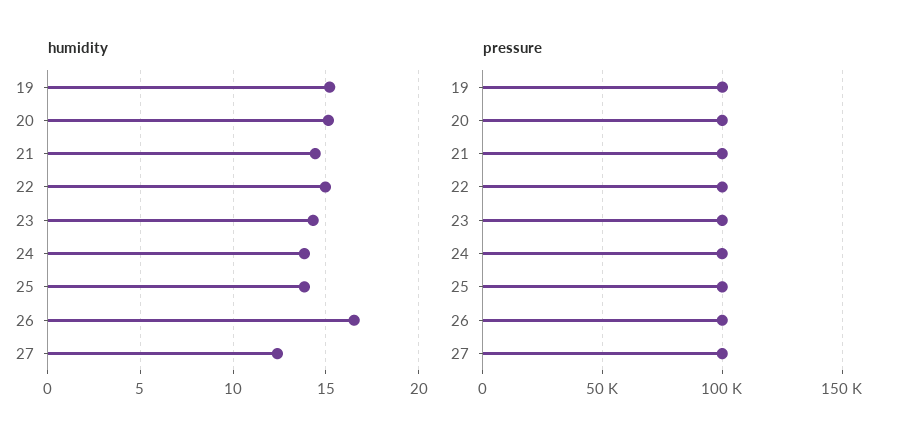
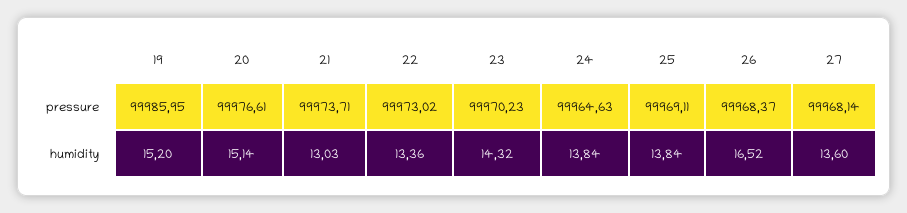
humidity, 21: 14.5 -> 13.03
humidity, 22: 15 -> 13.36
humidity, 27: 12.5 -> 13.6

